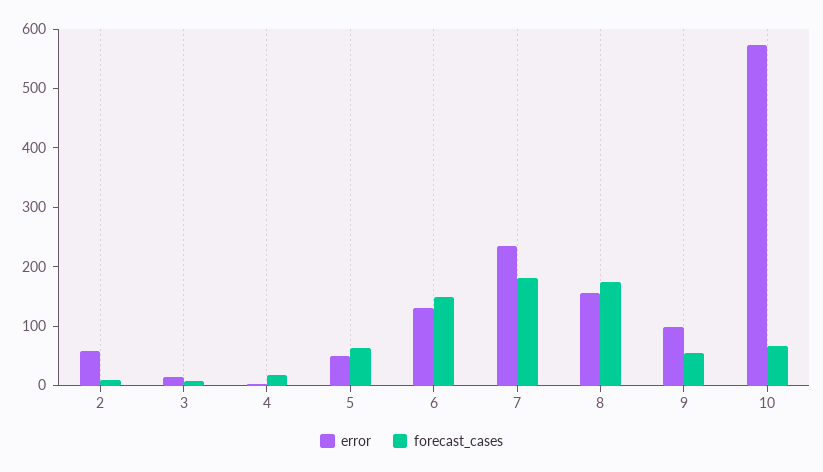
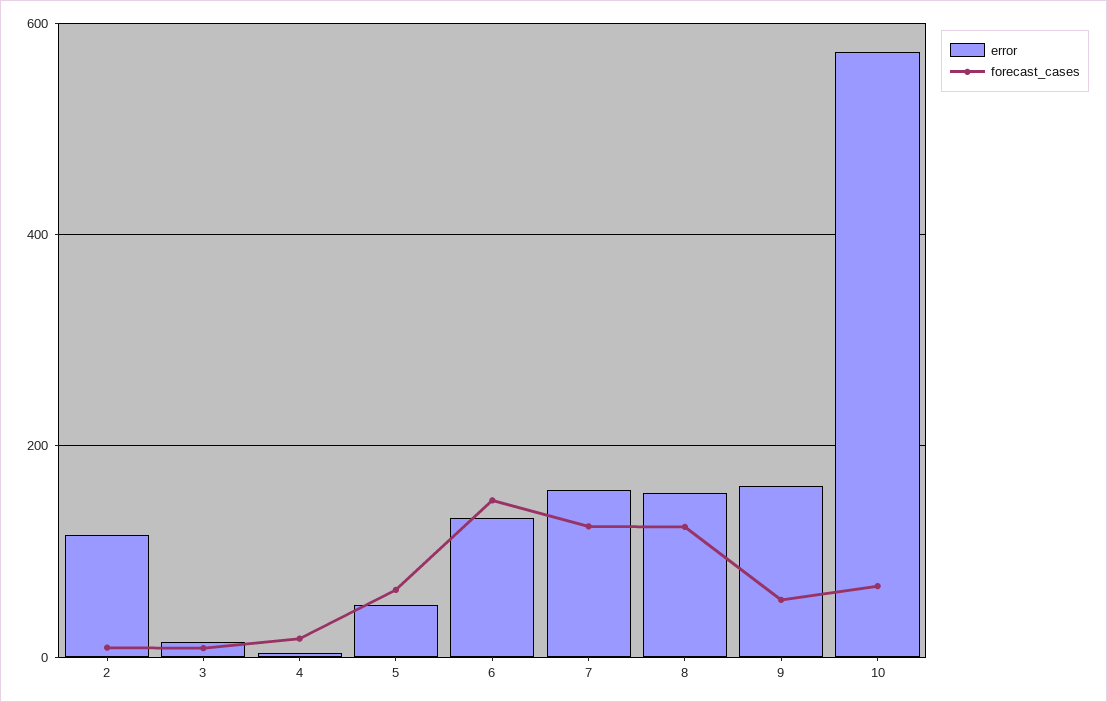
error, 2: 60 -> 120
error, 7: 240 -> 160
forecast_cases, 7: 180 -> 120
forecast_cases, 8: 180 -> 120
error, 9: 100 -> 160

